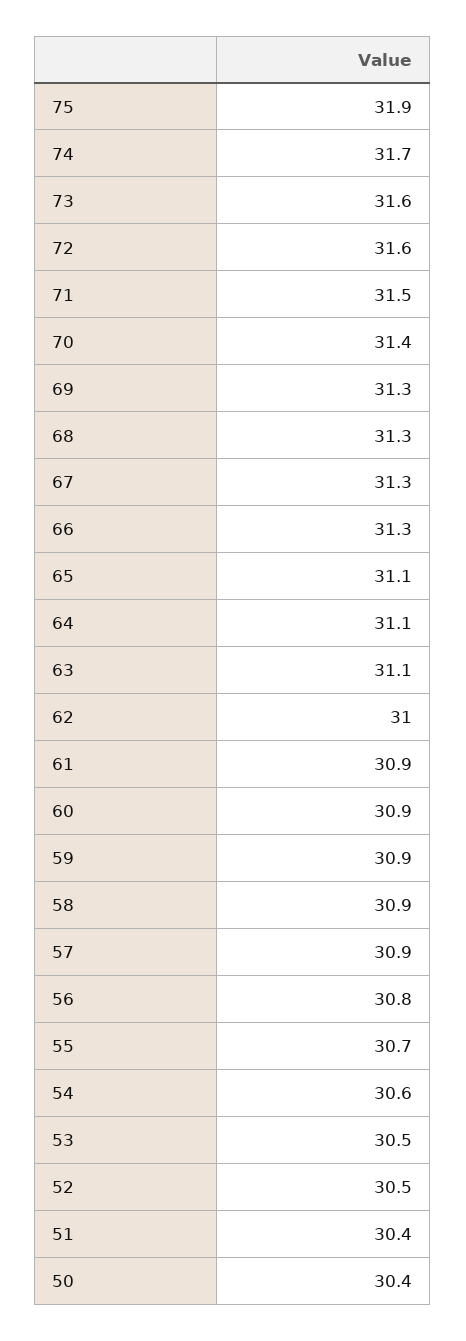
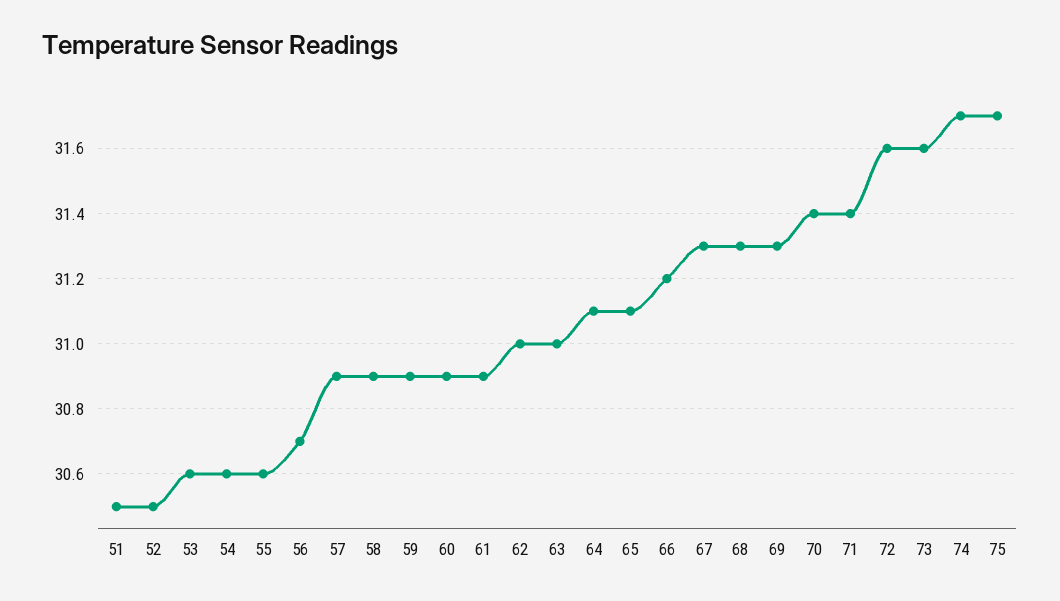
75: 31.9 -> 31.7
71: 31.5 -> 31.4
66: 31.3 -> 31.2
63: 31.1 -> 31
56: 30.8 -> 30.7
55: 30.7 -> 30.6
53: 30.5 -> 30.6
51: 30.4 -> 30.5
50: 30.4 -> none

